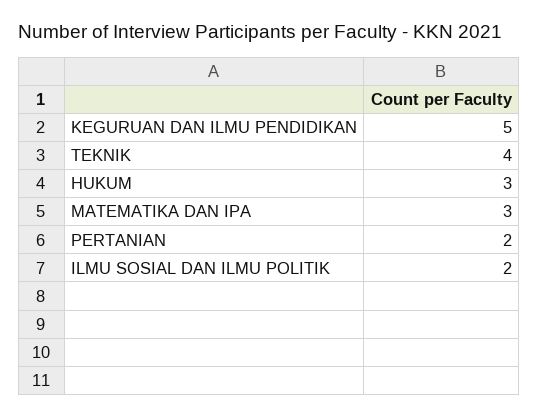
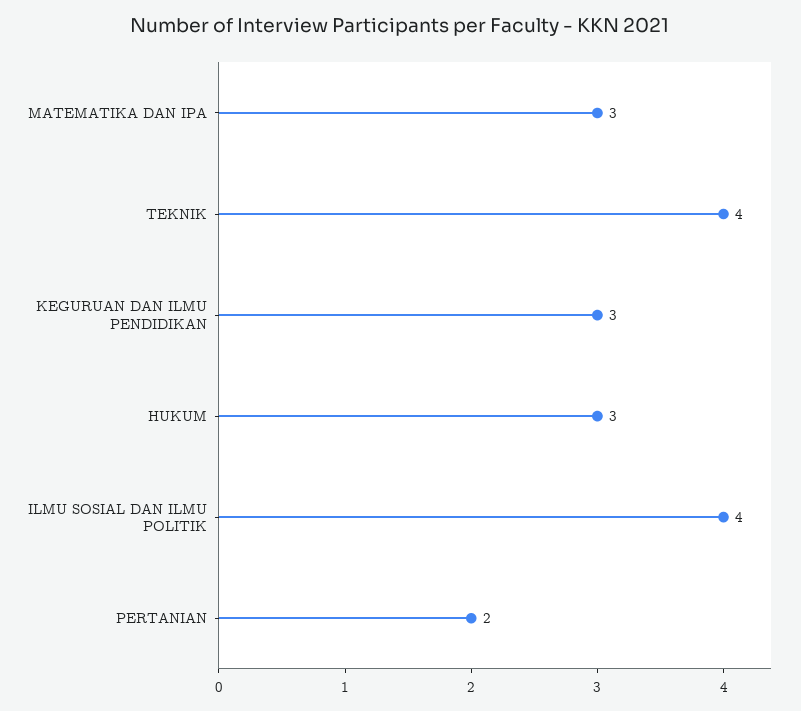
KEGURUAN DAN ILMU PENDIDIKAN: 5 -> 3
ILMU SOSIAL DAN ILMU POLITIK: 2 -> 4

